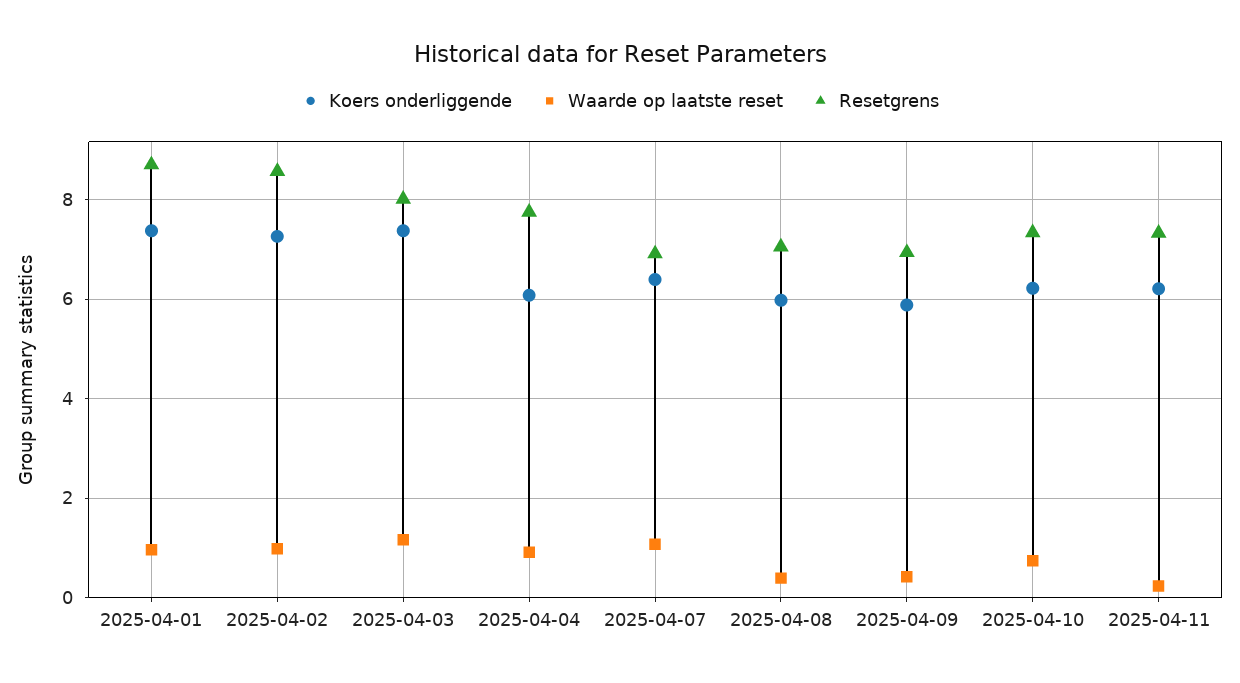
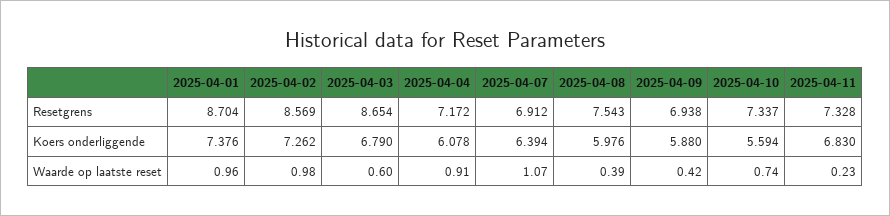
Koers onderliggende, 2025-04-03: 7.4 -> 6.79
Waarde op laatste reset, 2025-04-03: 1.2 -> 0.6
Resetgrens, 2025-04-03: 8 -> 8.654
Resetgrens, 2025-04-04: 7.8 -> 7.172
Resetgrens, 2025-04-08: 7 -> 7.543
Koers onderliggende, 2025-04-10: 6.2 -> 5.594
Koers onderliggende, 2025-04-11: 6.2 -> 6.83

